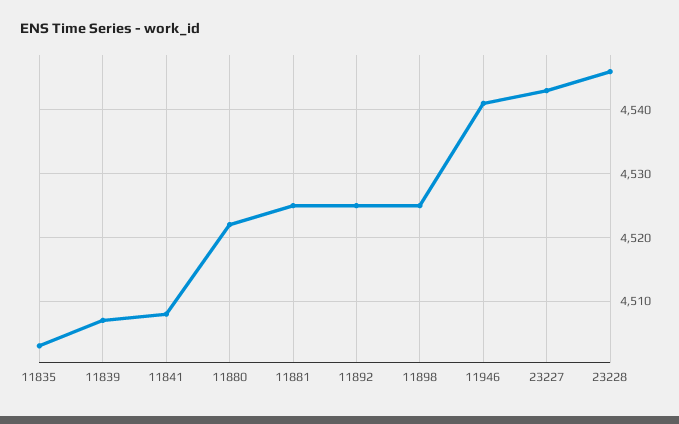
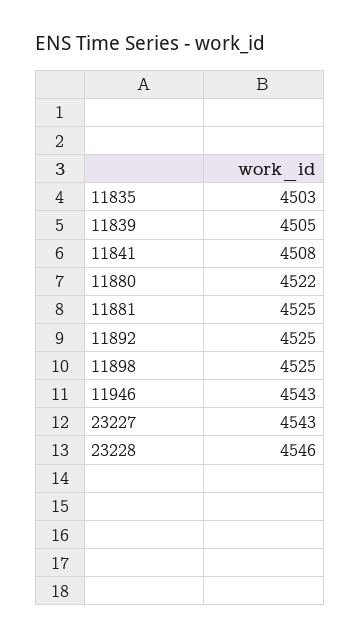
11839: 4507 -> 4505
11946: 4541 -> 4543

